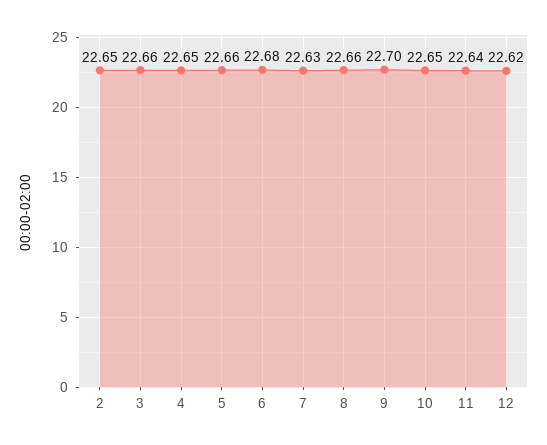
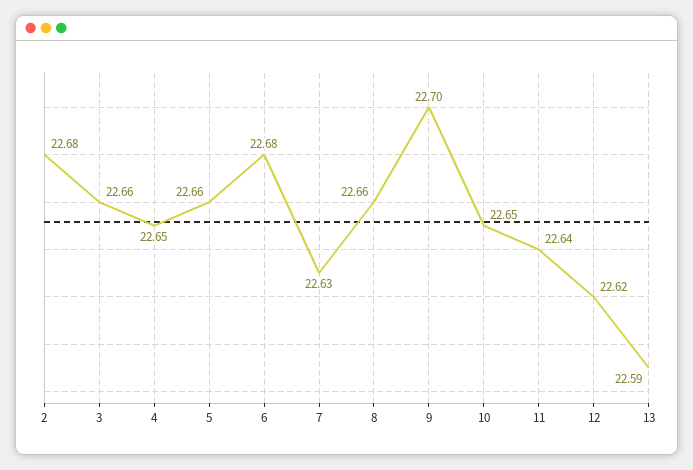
2: 22.65 -> 22.68
13: none -> 22.59

